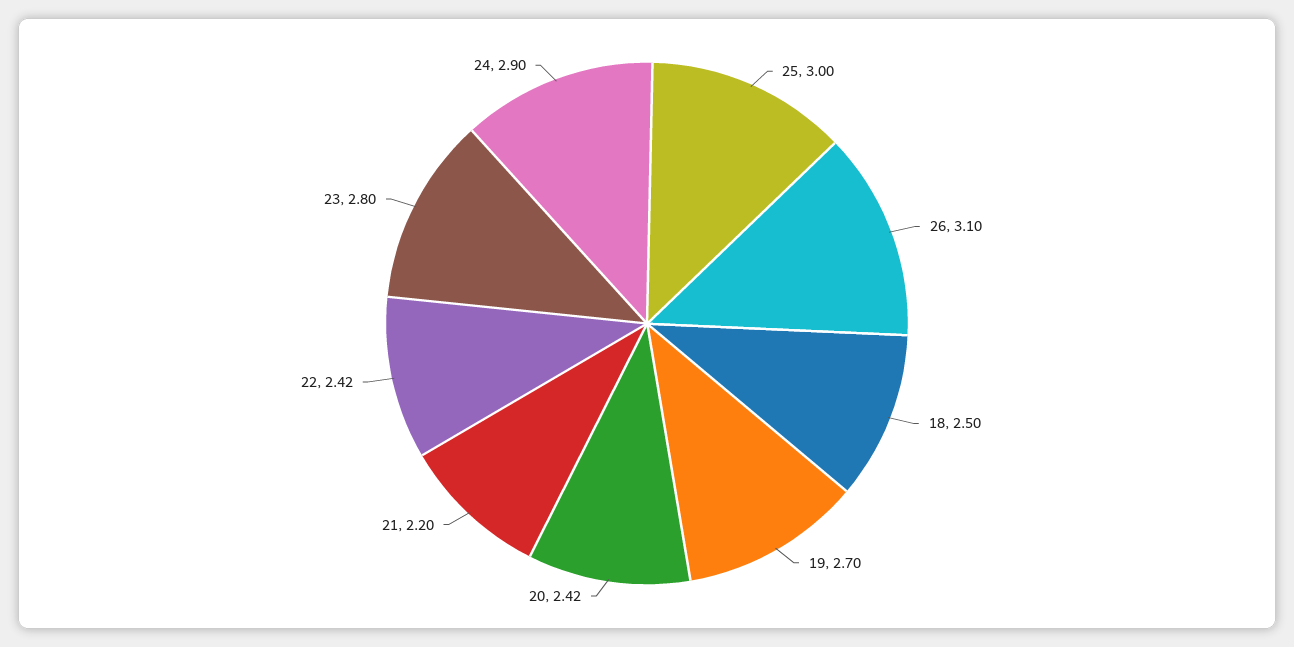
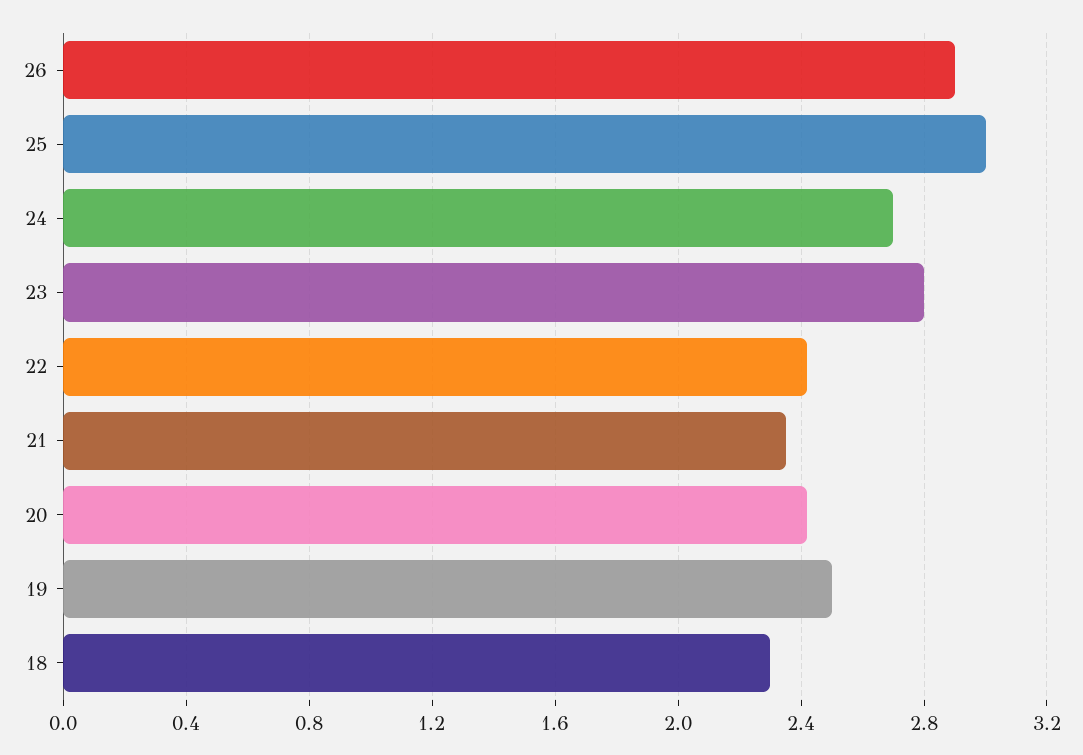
26: 3.1 -> 2.9
18: 2.5 -> 2.3
19: 2.7 -> 2.5
21: 2.2 -> 2.35
24: 2.9 -> 2.7

